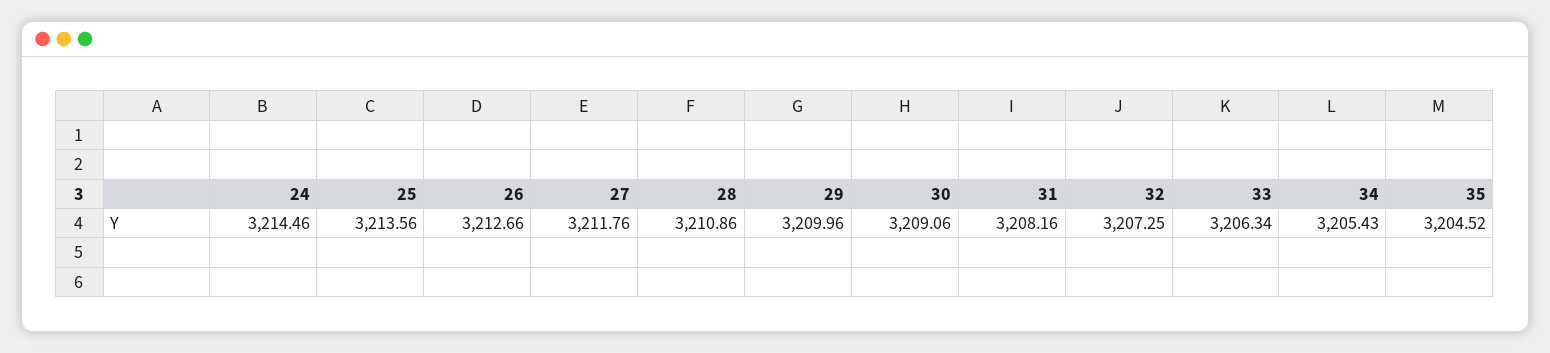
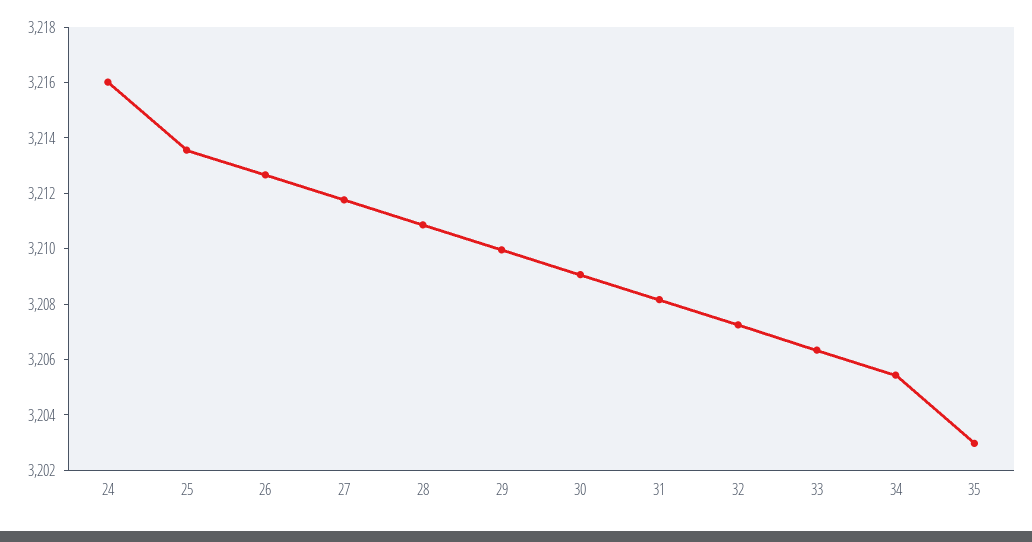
24: 3214.46 -> 3216
35: 3204.52 -> 3203

